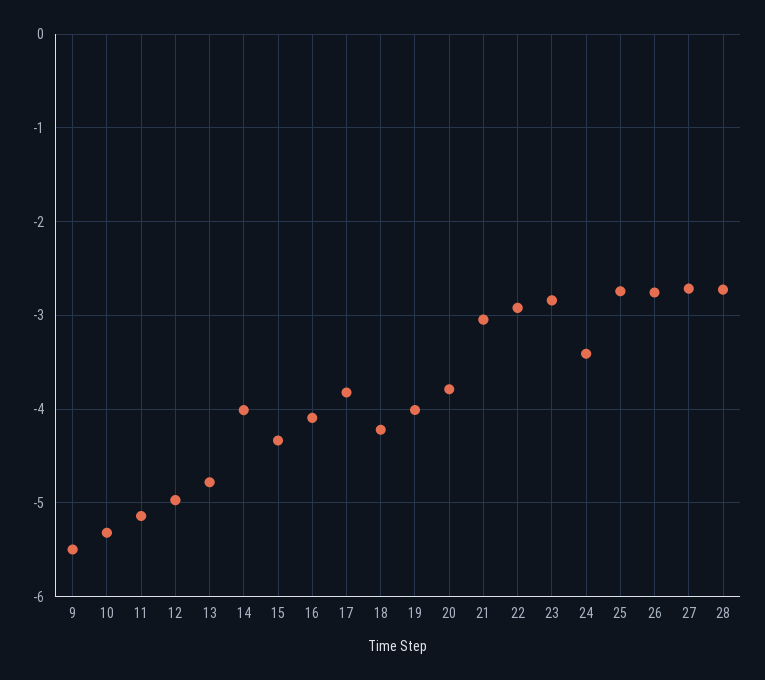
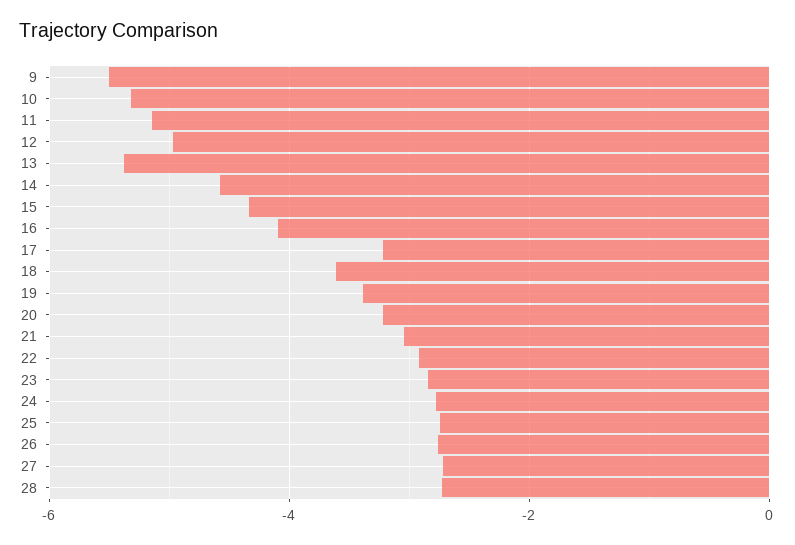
13: -4.8 -> -5.4
14: -4 -> -4.6
17: -3.8 -> -3.2
18: -4.2 -> -3.6
19: -4 -> -3.4
20: -3.8 -> -3.2
24: -3.4 -> -2.8

